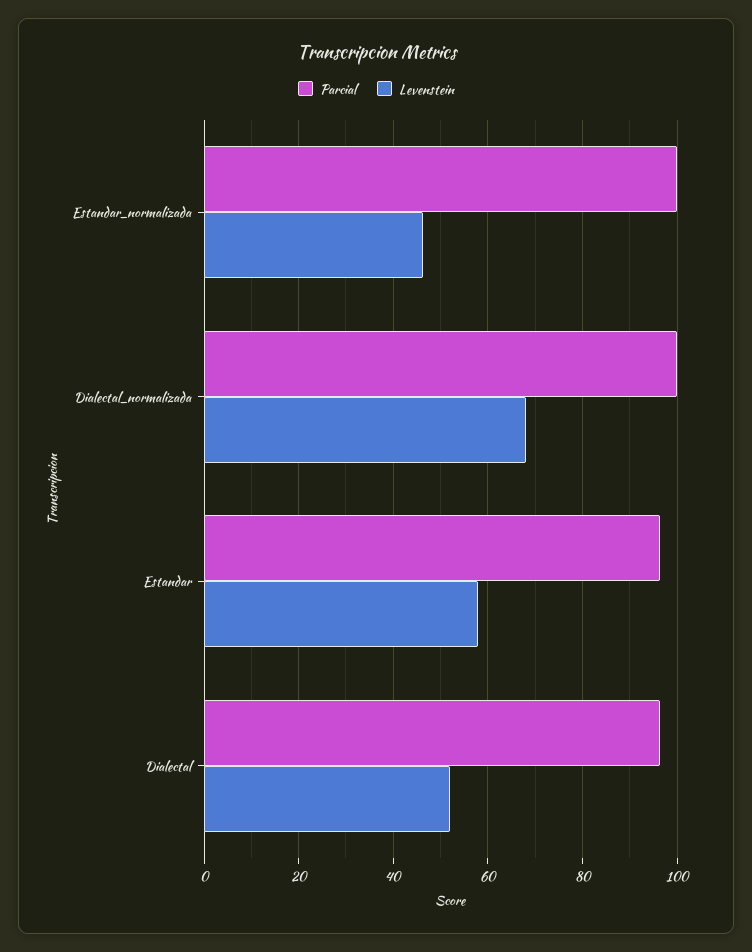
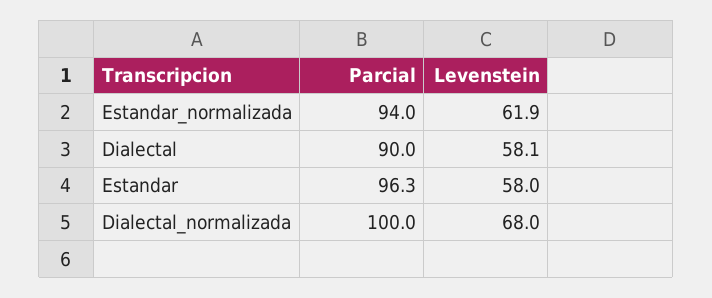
Parcial, Estandar_normalizada: 100 -> 94
Levenstein, Estandar_normalizada: 46 -> 61.9
Parcial, Dialectal: 96 -> 90
Levenstein, Dialectal: 52 -> 58.1

